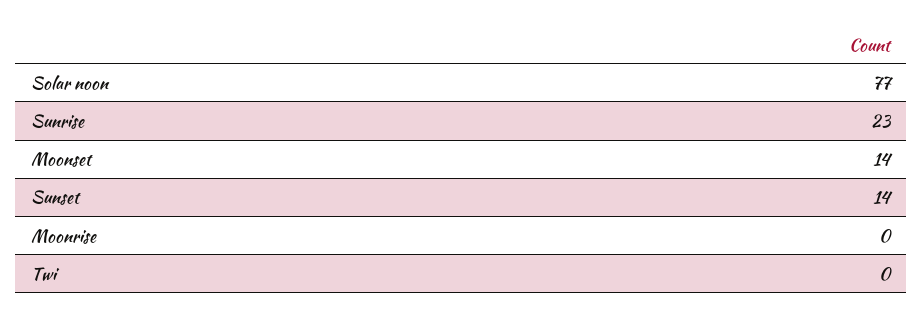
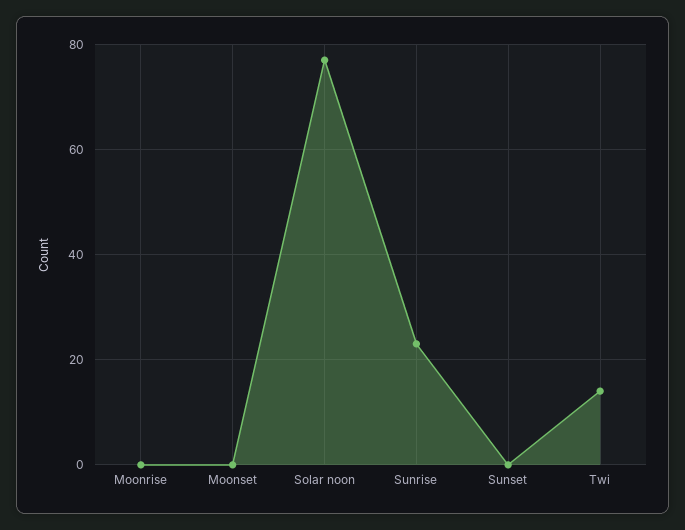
Moonset: 14 -> 0
Sunset: 14 -> 0
Twi: 0 -> 15

